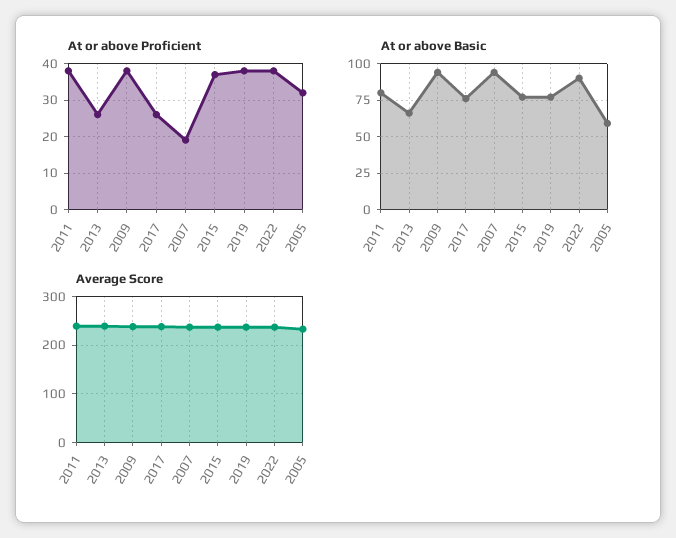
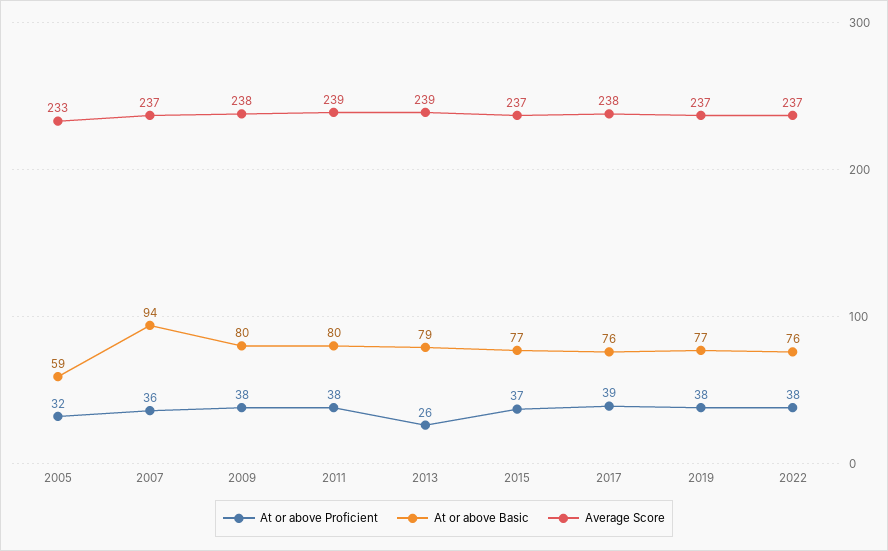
At or above Proficient, 2017: 25 -> 39
At or above Proficient, 2007: 20 -> 36
At or above Basic, 2013: 65 -> 79
At or above Basic, 2009: 95 -> 80
At or above Basic, 2022: 90 -> 76

